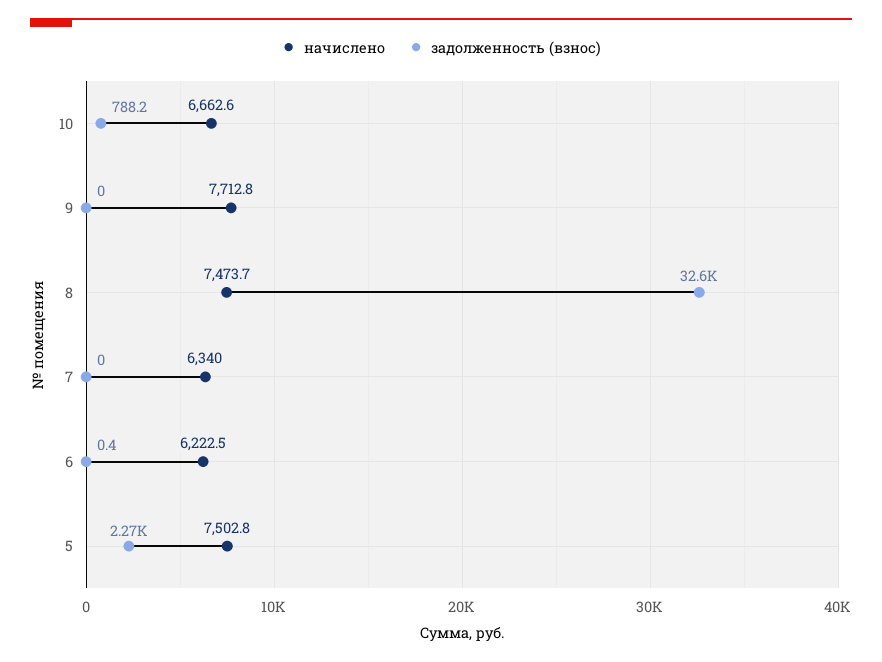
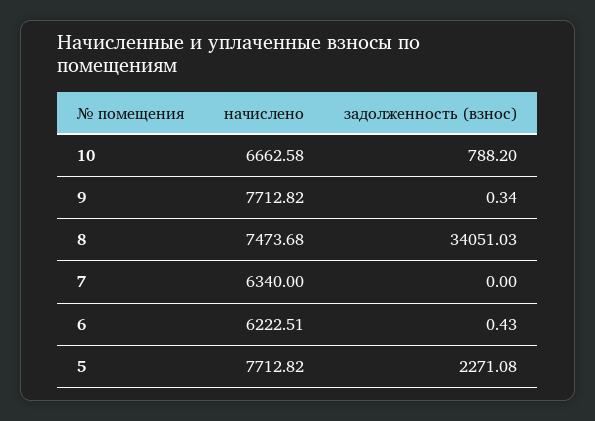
задолженность (взнос), 9: 0 -> 0.34
задолженность (взнос), 8: 32600 -> 34051.03
начислено, 5: 7502.8 -> 7712.82

